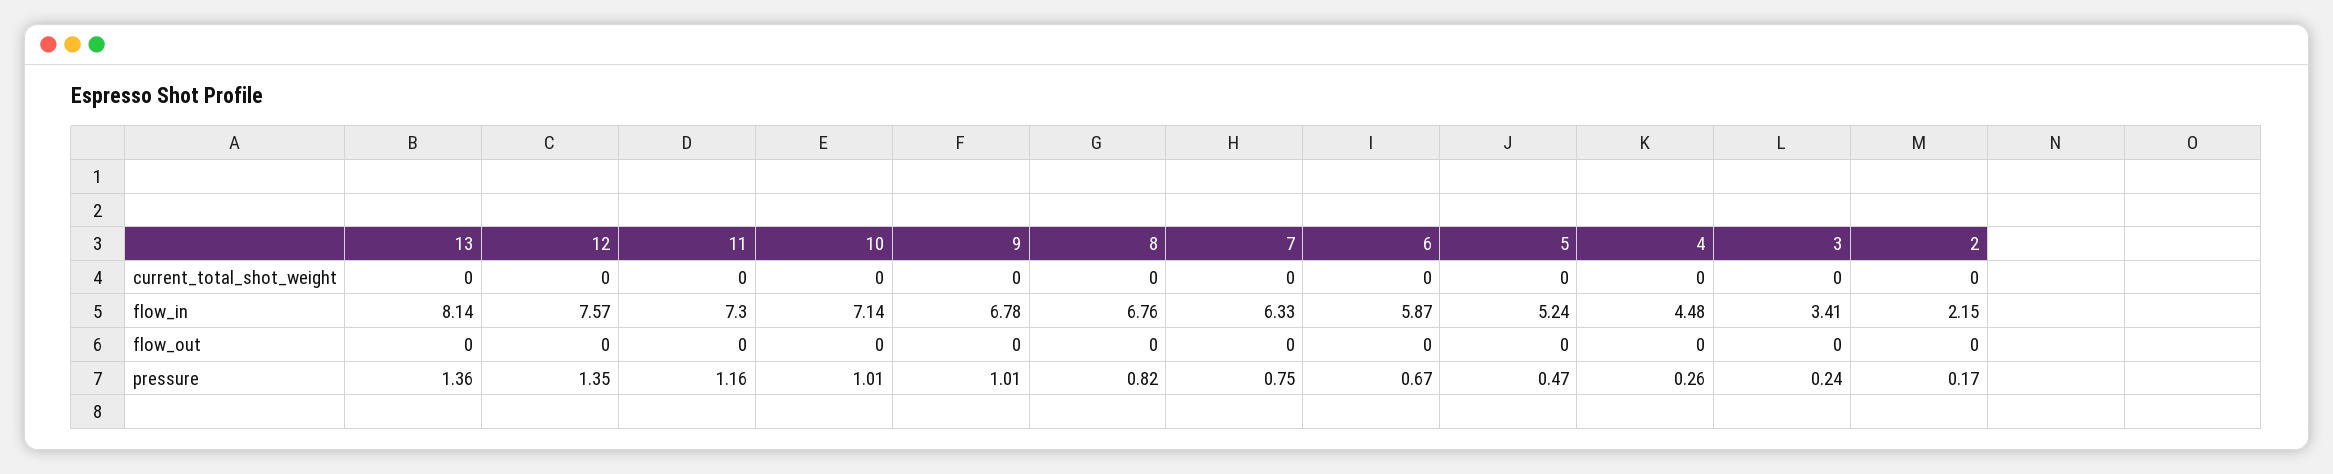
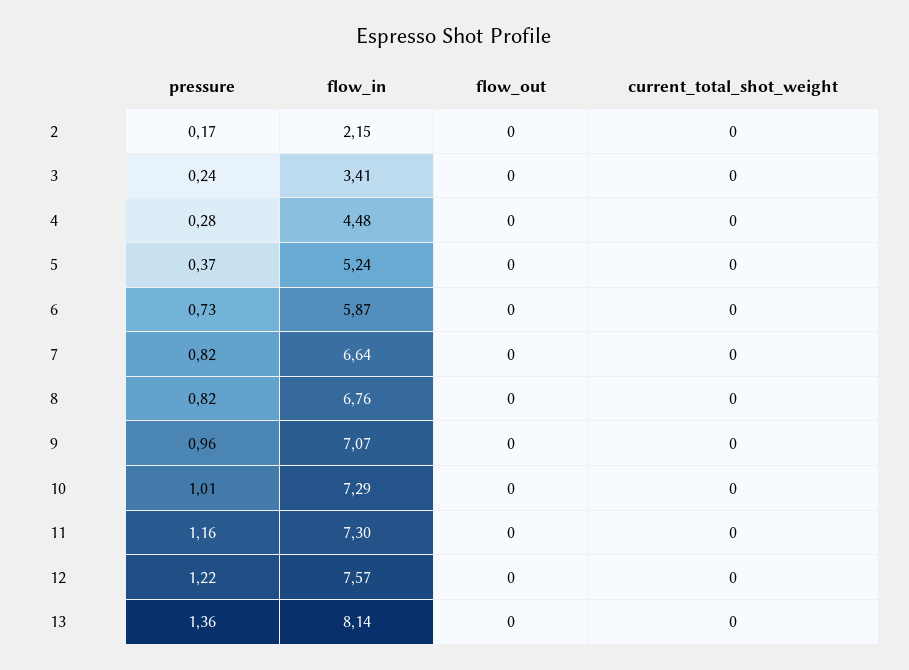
10, flow_in: 7.14 -> 7.29
9, flow_in: 6.78 -> 7.07
7, flow_in: 6.33 -> 6.64
12, pressure: 1.35 -> 1.22
9, pressure: 1.01 -> 0.96
7, pressure: 0.75 -> 0.82
6, pressure: 0.67 -> 0.73
5, pressure: 0.47 -> 0.37
4, pressure: 0.26 -> 0.28

